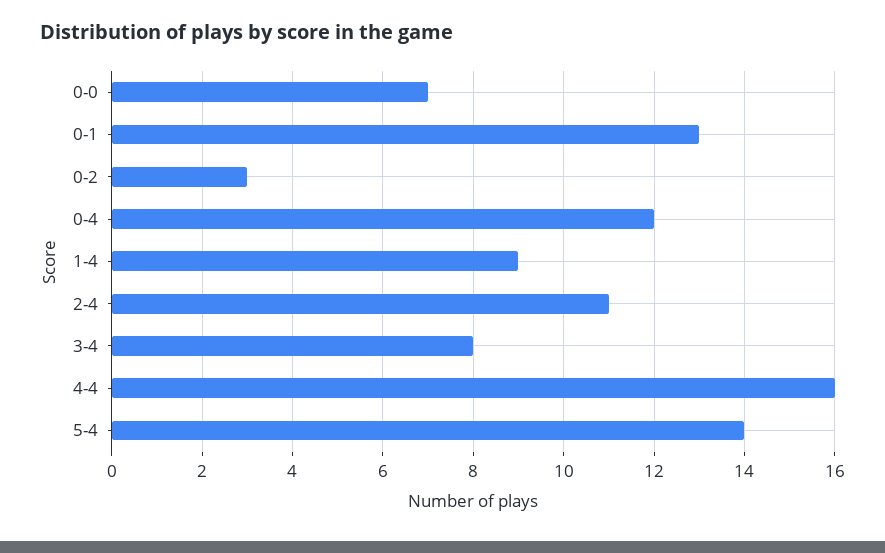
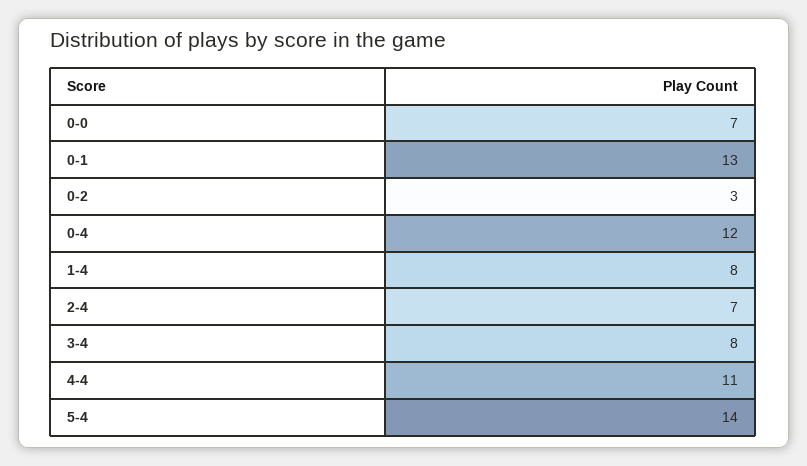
1-4: 9 -> 8
2-4: 11 -> 7
4-4: 16 -> 11

